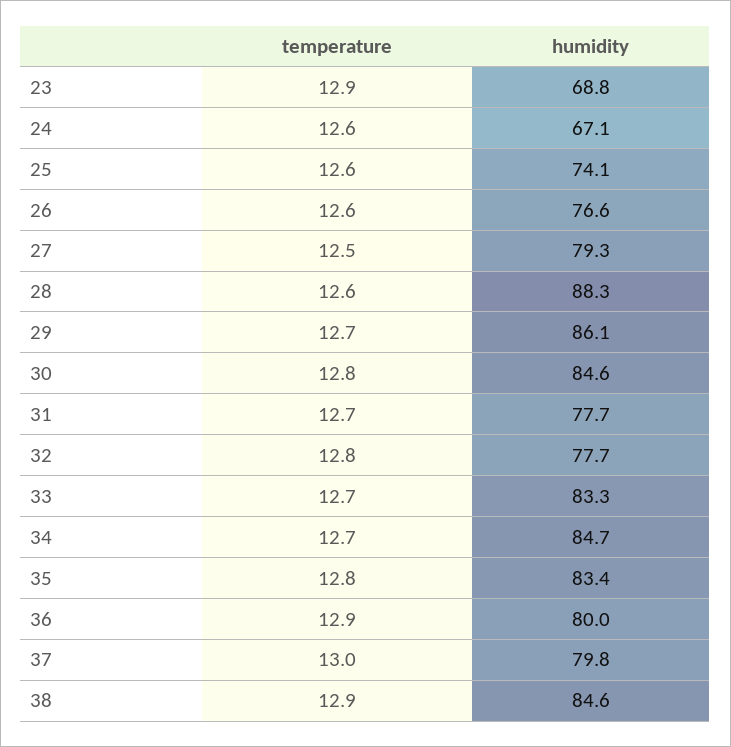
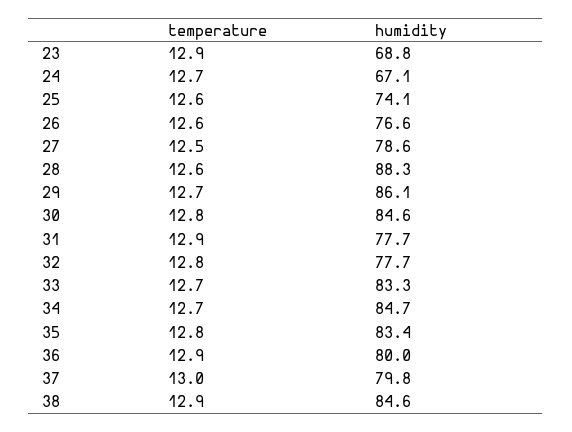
temperature, 24: 12.6 -> 12.7
humidity, 27: 79.3 -> 78.6
temperature, 31: 12.7 -> 12.9

